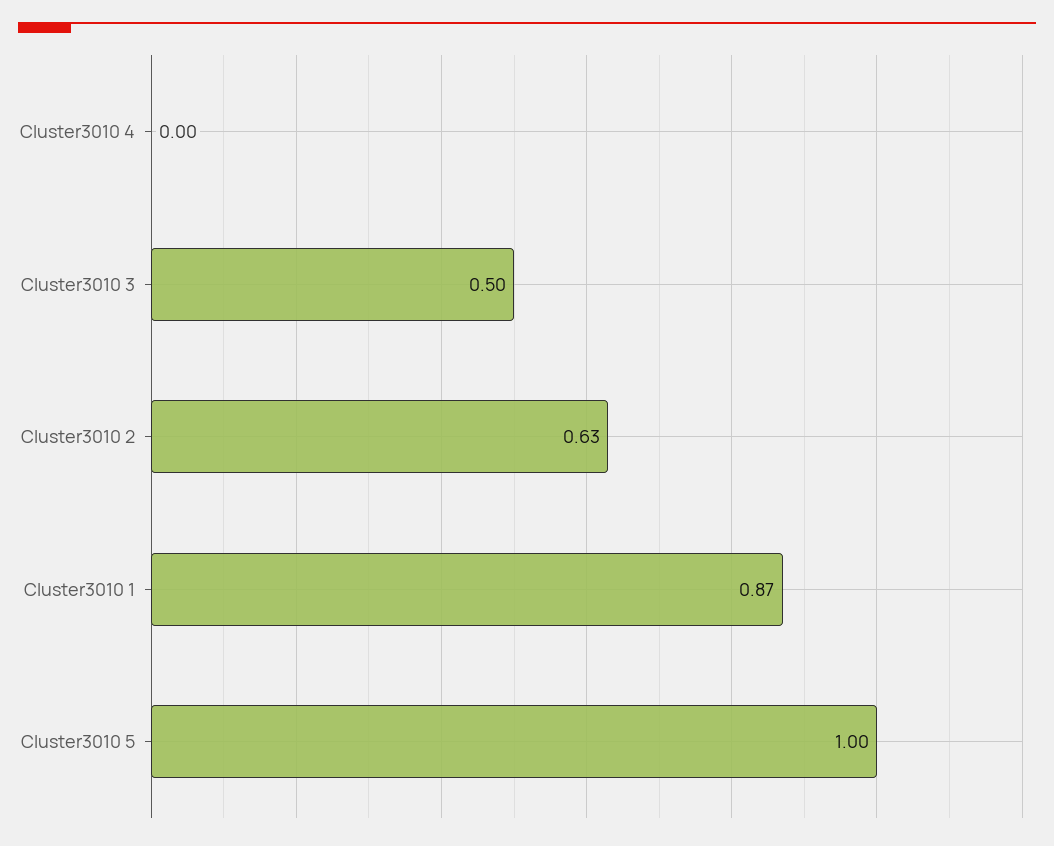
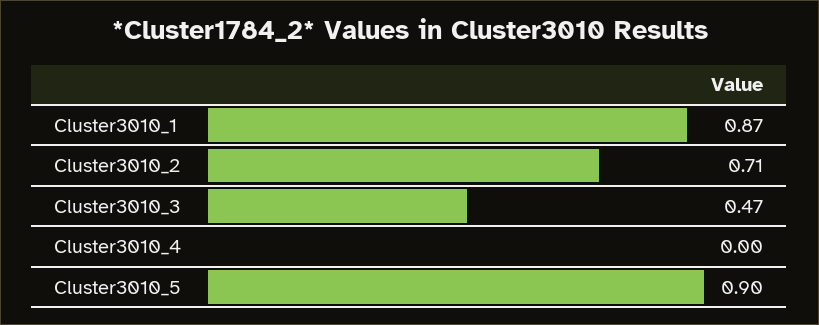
Cluster3010 3: 0.5 -> 0.47
Cluster3010 2: 0.63 -> 0.71
Cluster3010 5: 1 -> 0.9

